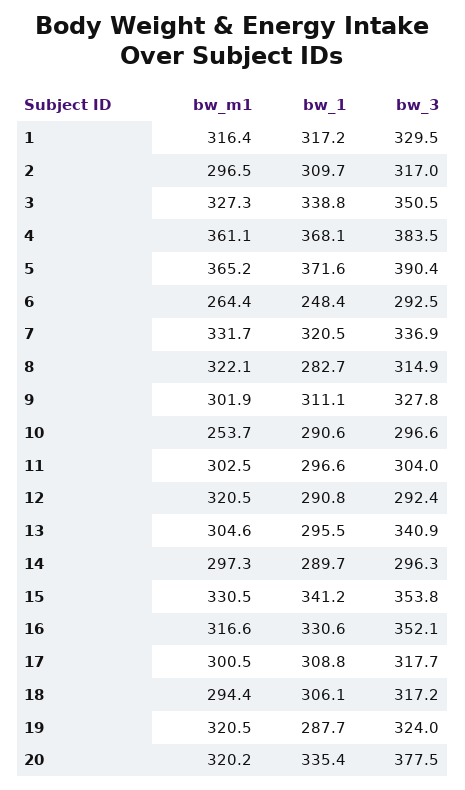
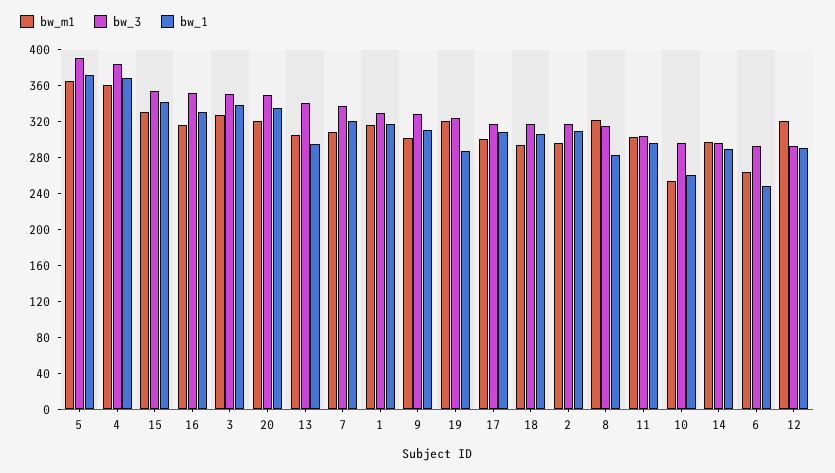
bw_m1, 7: 331.7 -> 310
bw_1, 10: 290.6 -> 260
bw_3, 20: 377.5 -> 350

